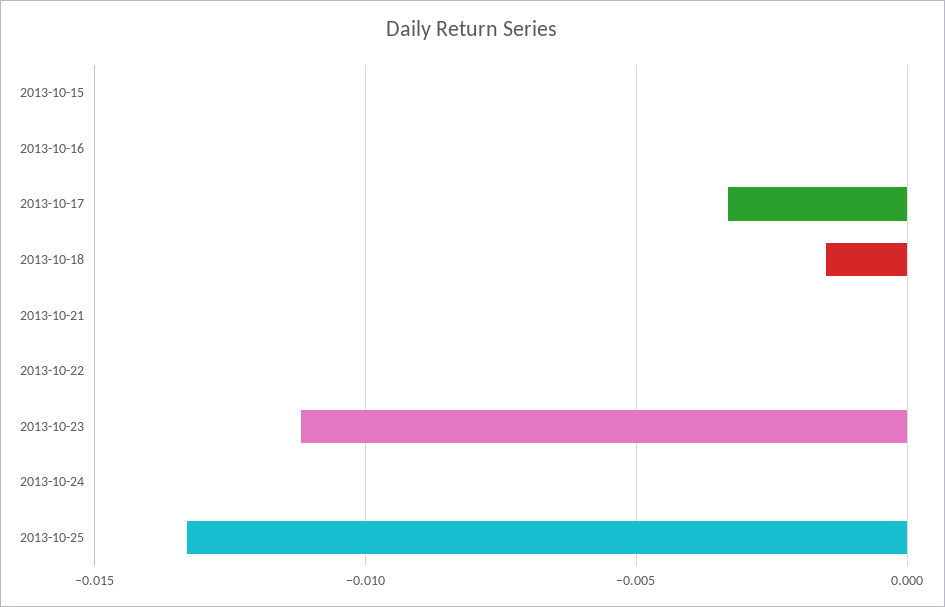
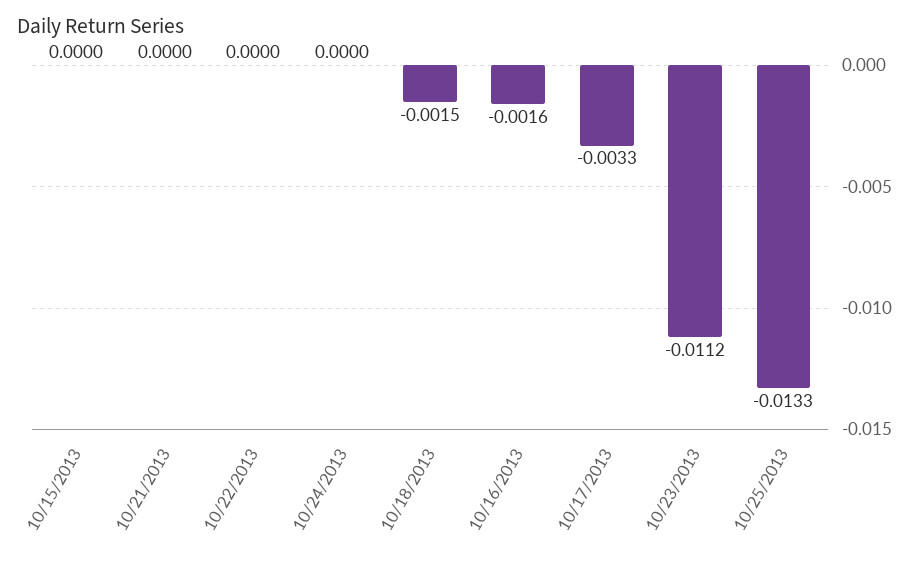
2013-10-16: 0 -> -0.0016

